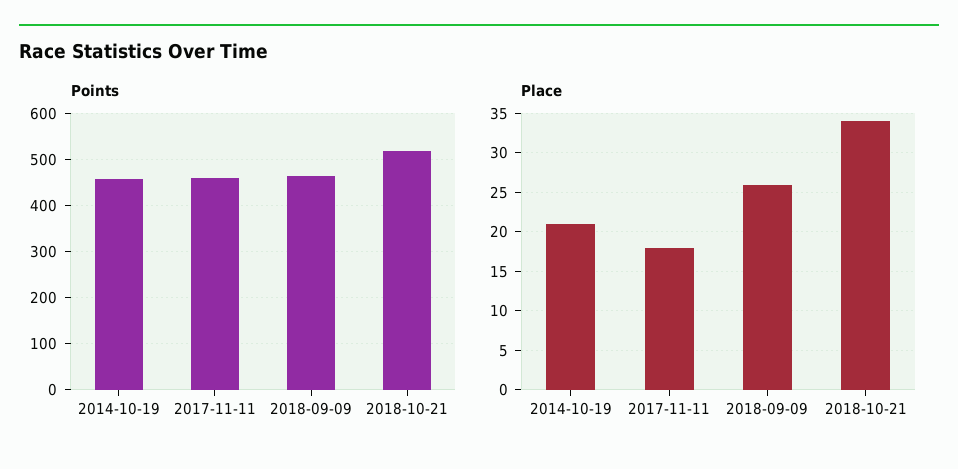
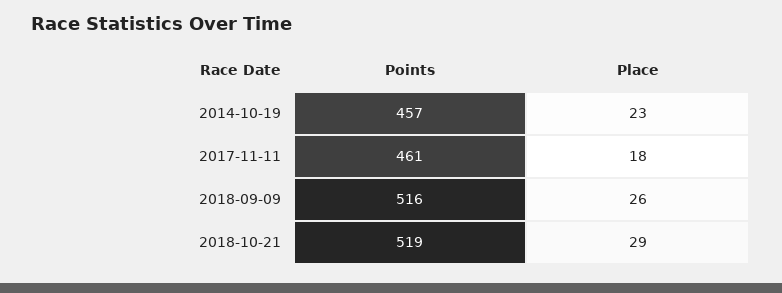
Points, 2018-09-09: 460 -> 516
Place, 2014-10-19: 21 -> 23
Place, 2018-10-21: 34 -> 29

